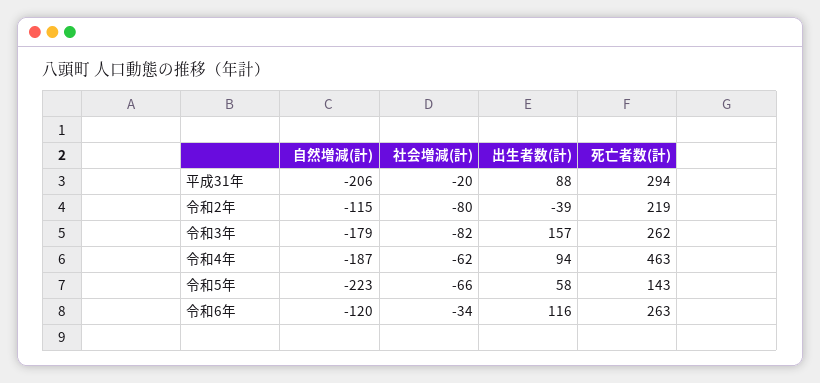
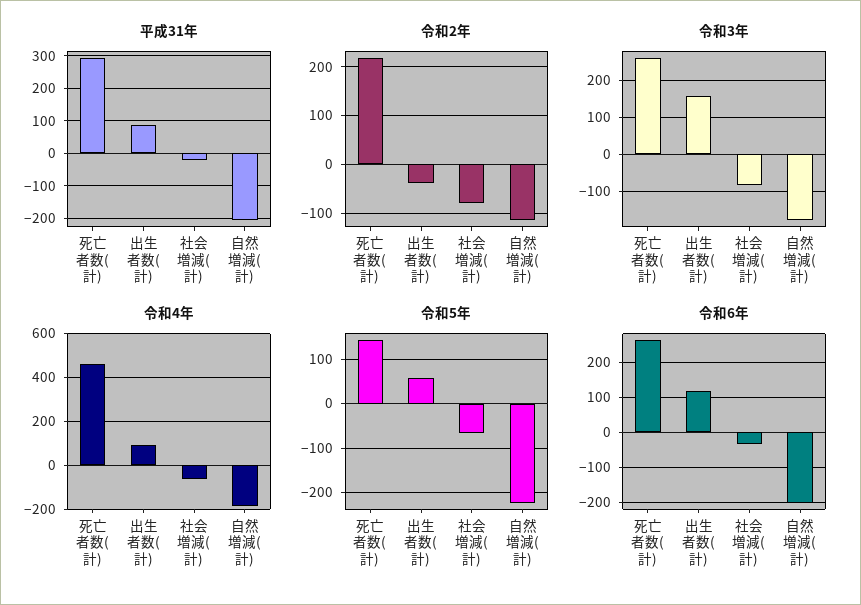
令和6年, 自然増減(計): -120 -> -200

